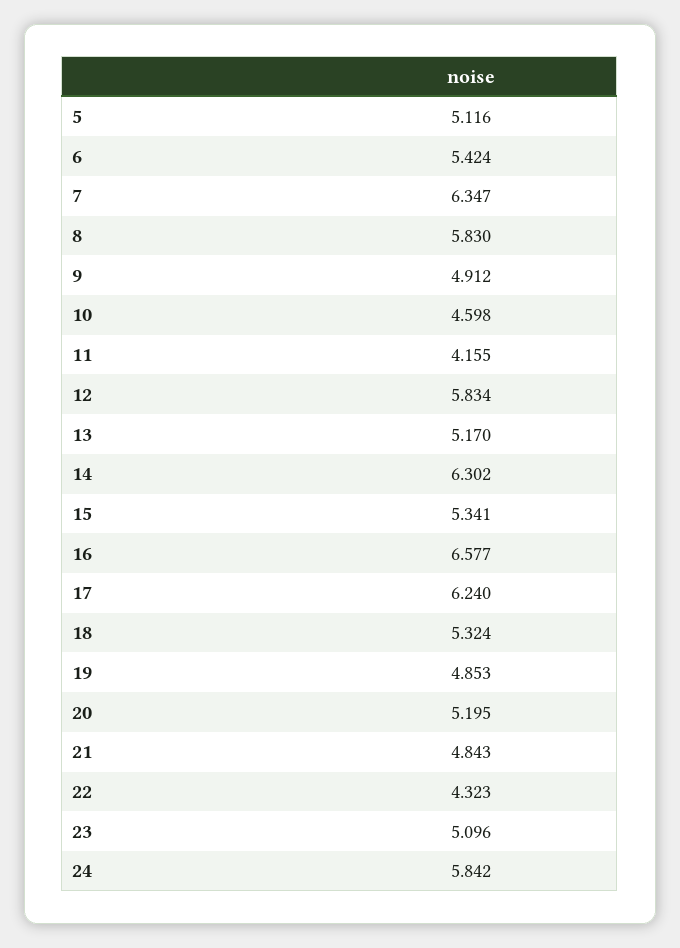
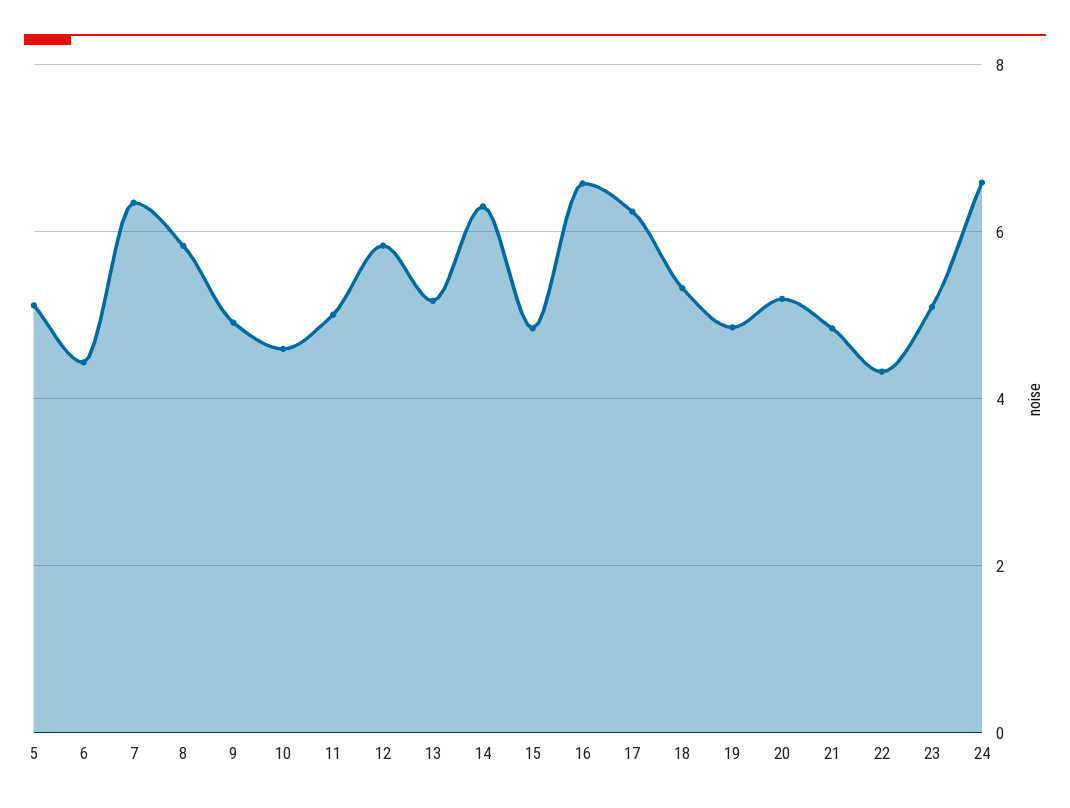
6: 5.424 -> 4.4
11: 4.155 -> 5
15: 5.341 -> 4.8
24: 5.842 -> 6.6

